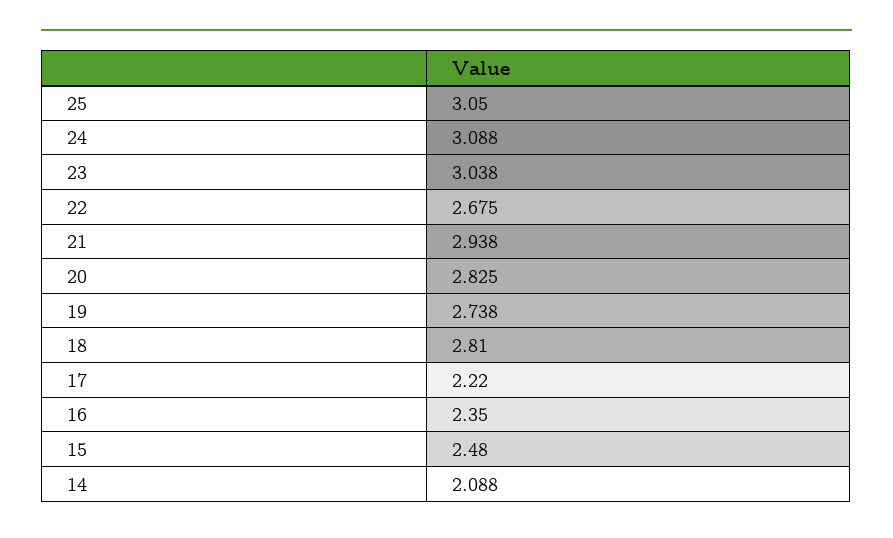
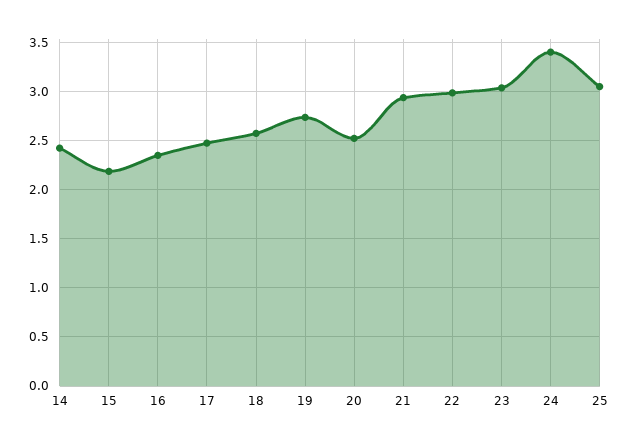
24: 3.088 -> 3.4
22: 2.675 -> 3
20: 2.825 -> 2.5
18: 2.81 -> 2.6
17: 2.22 -> 2.5
15: 2.48 -> 2.2
14: 2.088 -> 2.4

